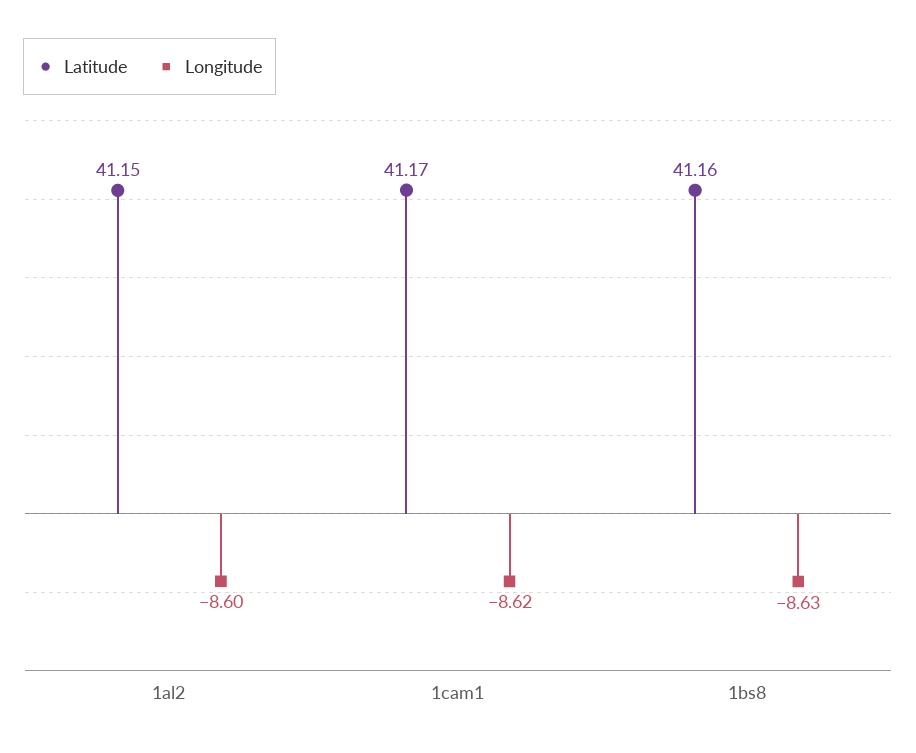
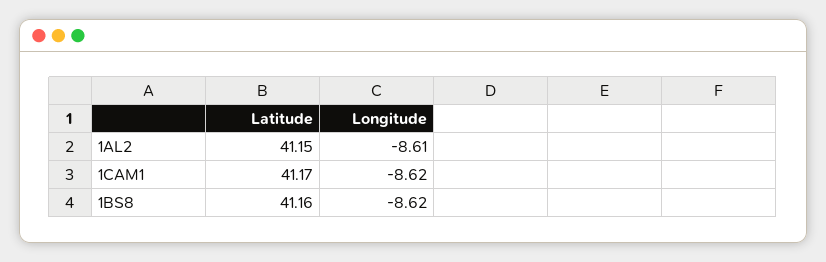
Longitude, 1al2: -8.6 -> -8.61
Longitude, 1bs8: -8.63 -> -8.62

